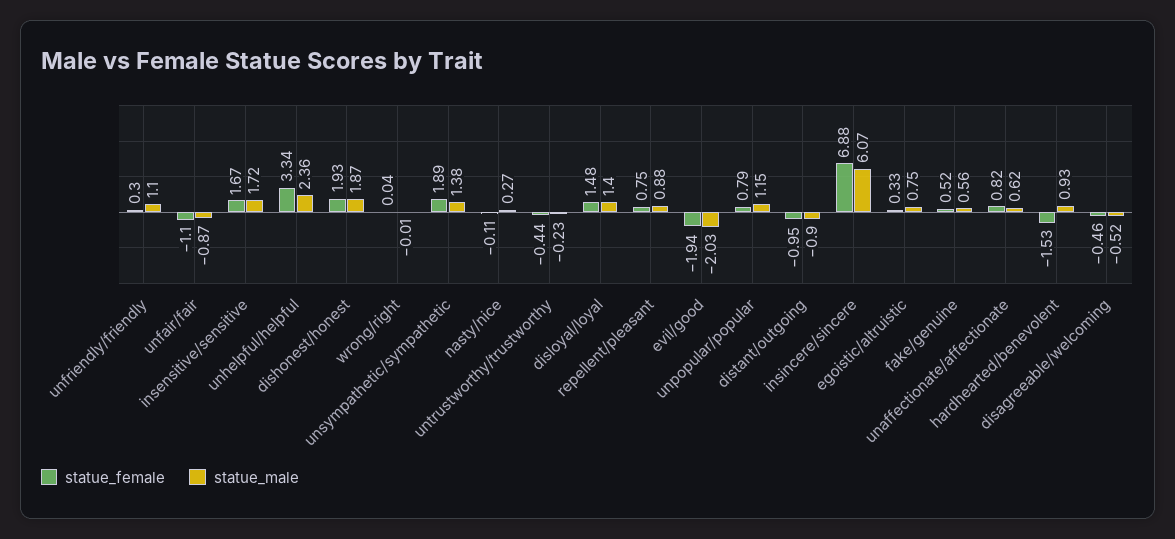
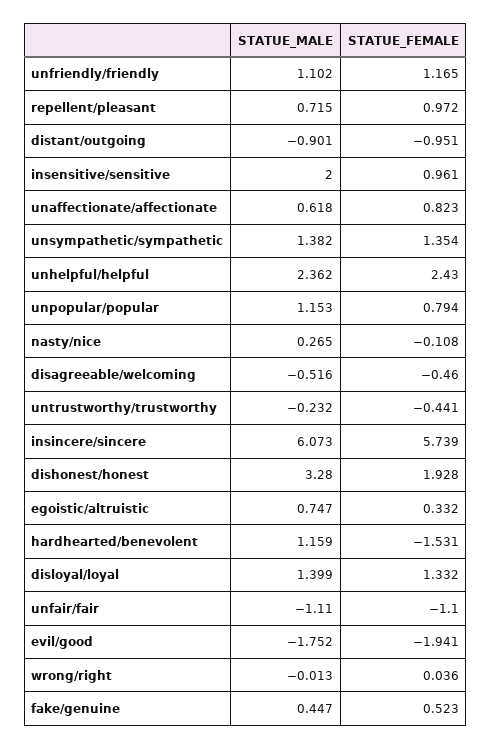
statue_female, unfriendly/friendly: 0.3 -> 1.165
statue_male, unfair/fair: -0.87 -> -1.11
statue_female, insensitive/sensitive: 1.67 -> 0.961
statue_male, insensitive/sensitive: 1.72 -> 2
statue_female, unhelpful/helpful: 3.34 -> 2.43
statue_male, dishonest/honest: 1.87 -> 3.28
statue_female, unsympathetic/sympathetic: 1.89 -> 1.354
statue_female, disloyal/loyal: 1.48 -> 1.332
statue_female, repellent/pleasant: 0.75 -> 0.972
statue_male, repellent/pleasant: 0.88 -> 0.715
statue_male, evil/good: -2.03 -> -1.752
statue_female, insincere/sincere: 6.88 -> 5.739
statue_male, fake/genuine: 0.56 -> 0.447
statue_male, hardhearted/benevolent: 0.93 -> 1.159

